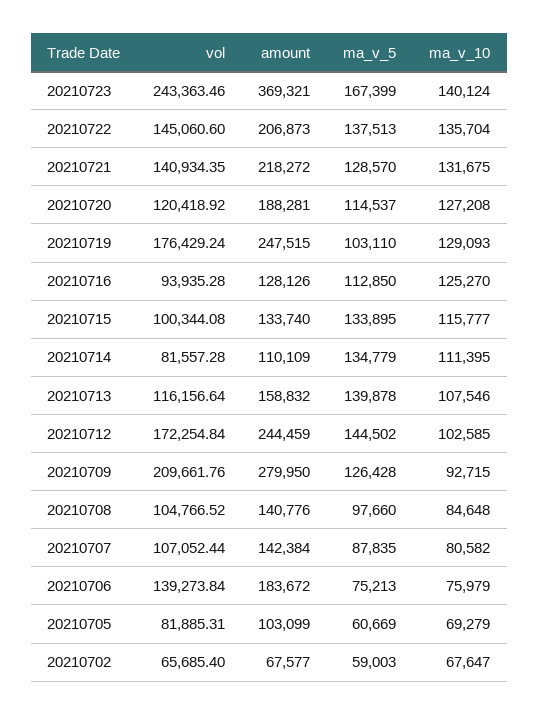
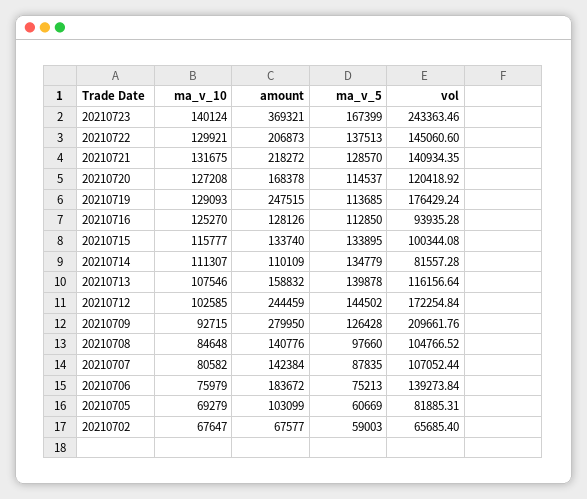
ma_v_10, 20210722: 135704 -> 129921
amount, 20210720: 188281 -> 168378
ma_v_5, 20210719: 103110 -> 113685
ma_v_10, 20210714: 111395 -> 111307

